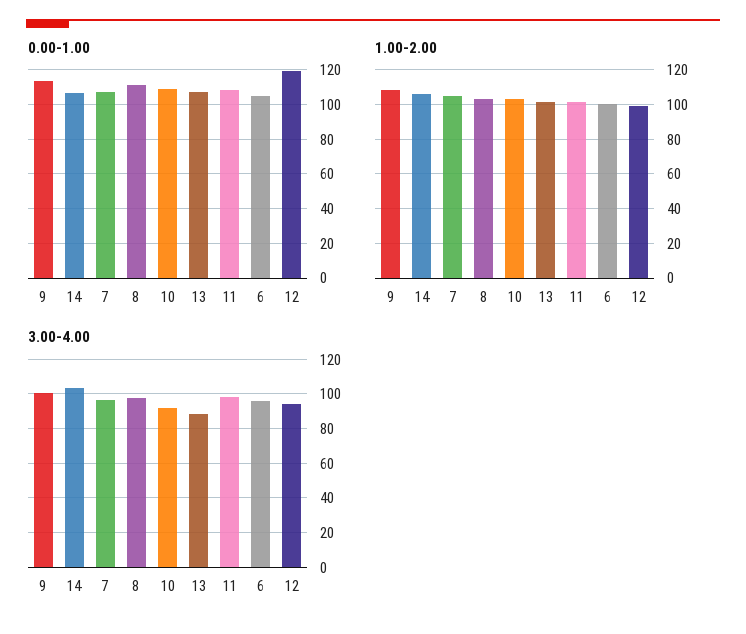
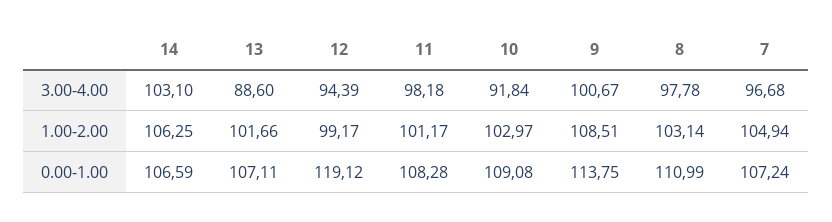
0.00-1.00, 6: 105 -> none
1.00-2.00, 6: 100 -> none
3.00-4.00, 6: 95 -> none

